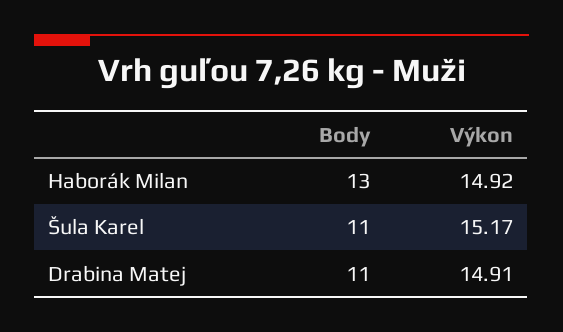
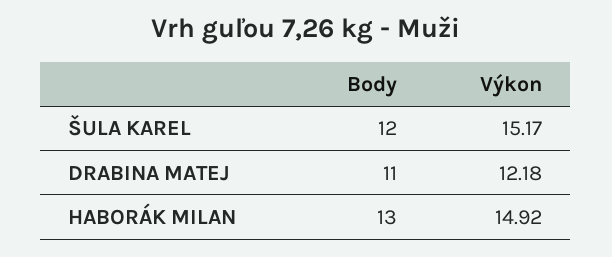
Body, Šula Karel: 11 -> 12
Výkon, Drabina Matej: 14.91 -> 12.18

